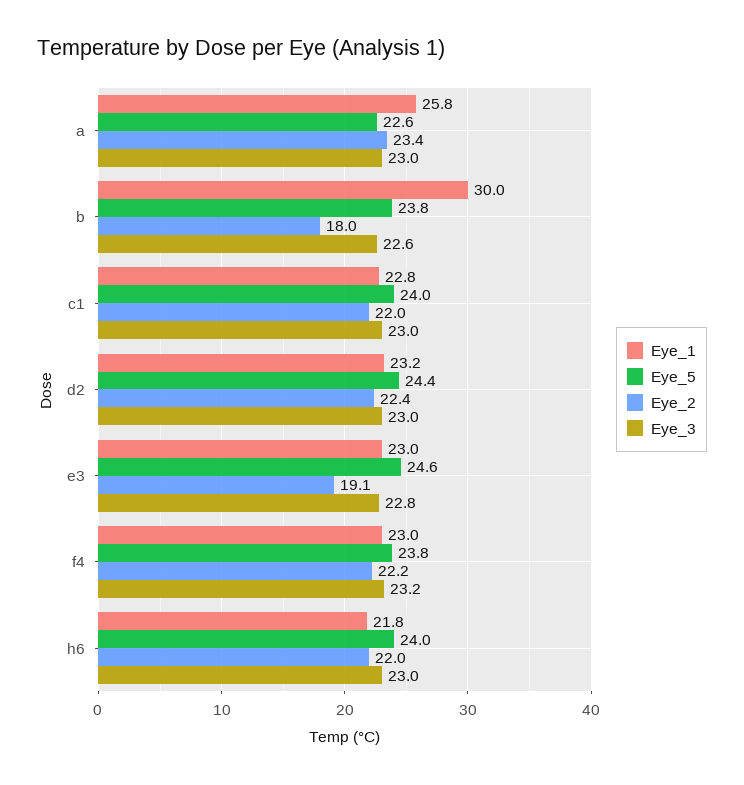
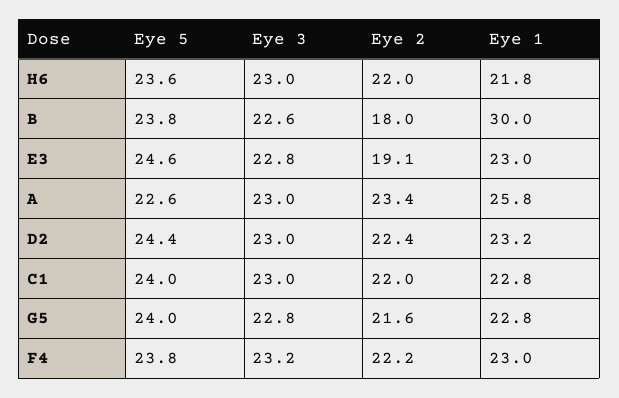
Eye_5, h6: 24 -> 23.6
Eye_5, G5: none -> 24
Eye_3, G5: none -> 22.8
Eye_2, G5: none -> 21.6
Eye_1, G5: none -> 22.8

